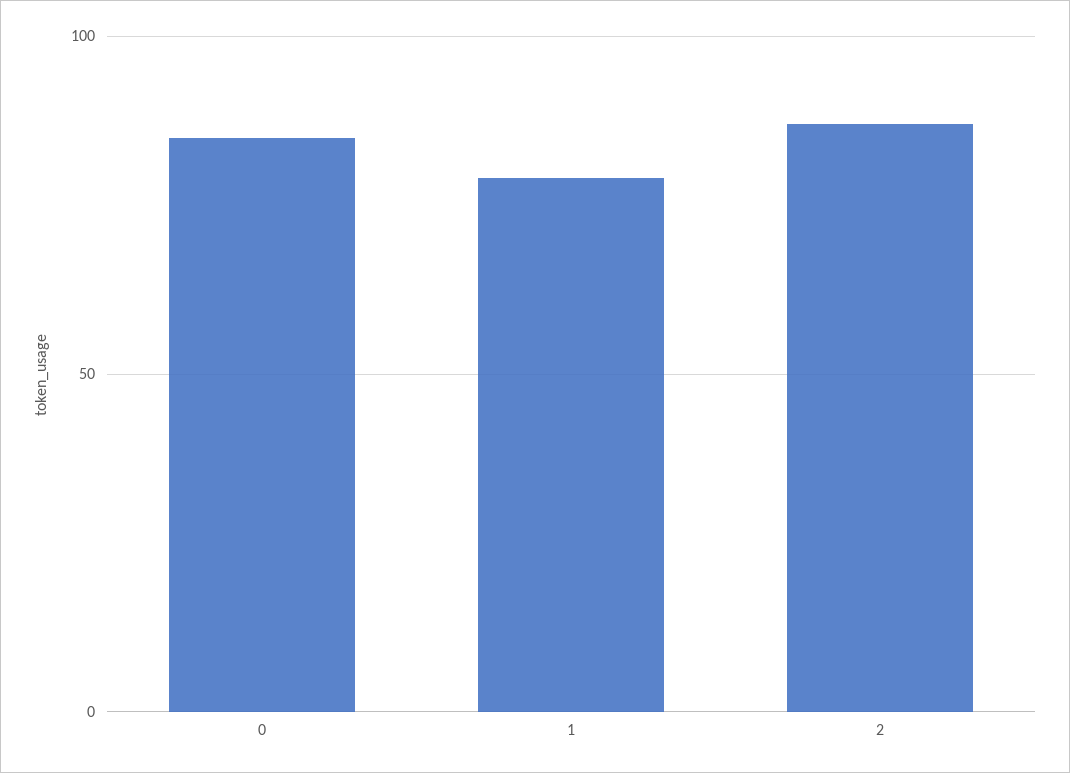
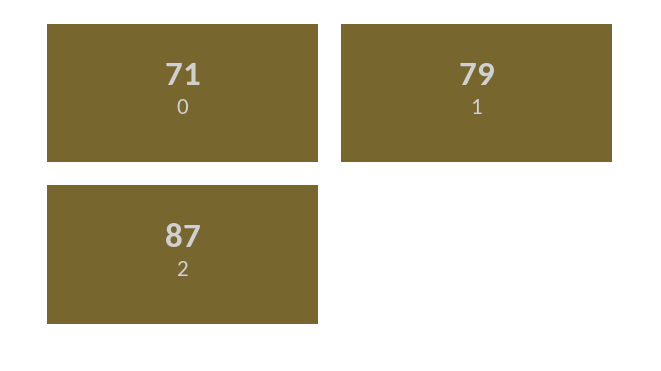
0: 85 -> 71

